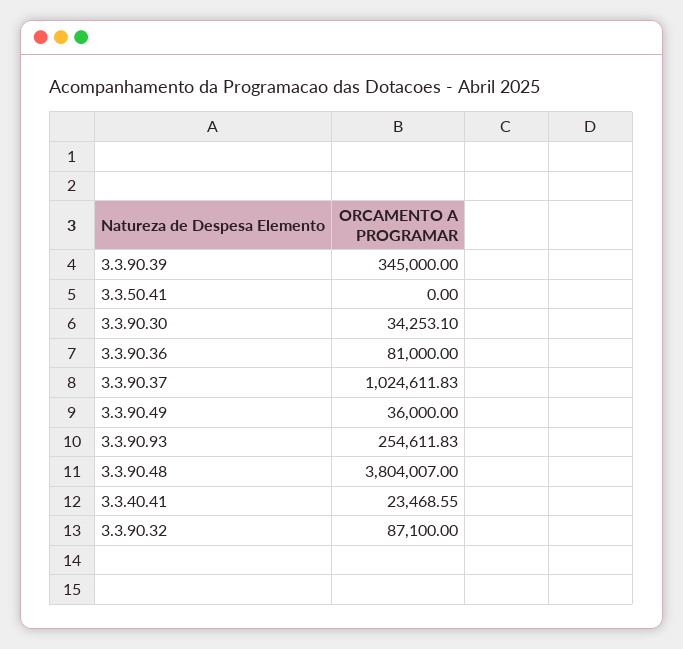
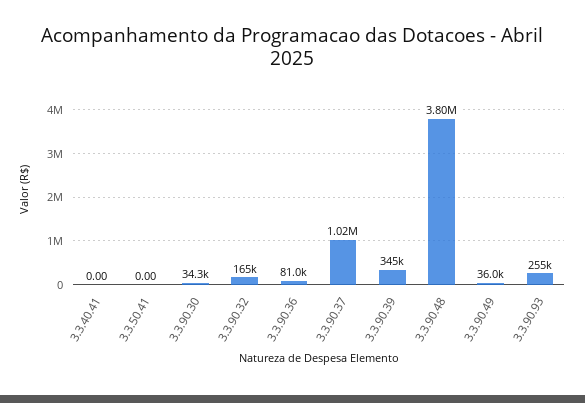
3.3.40.41: 23468.55 -> 0
3.3.90.32: 87100 -> 165000

